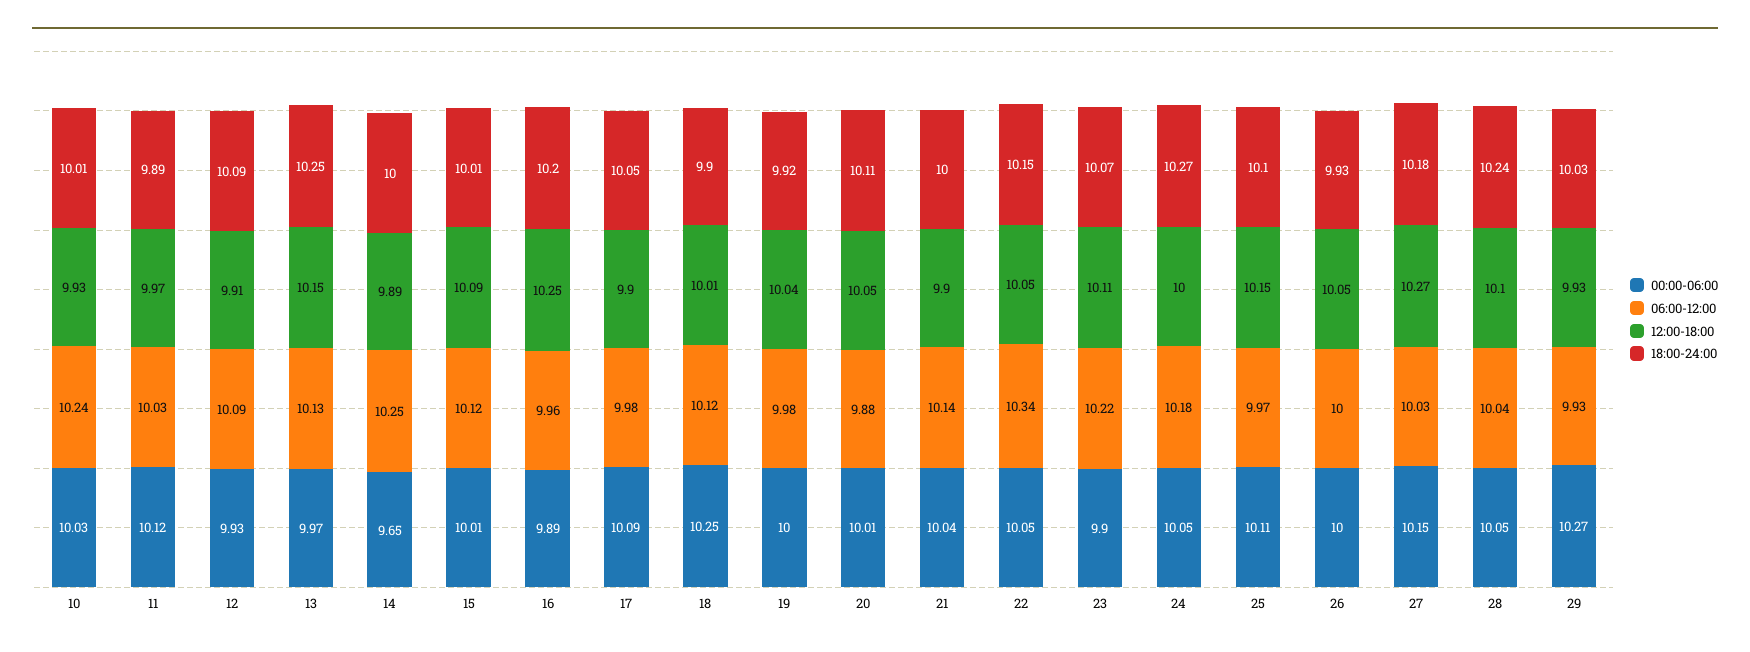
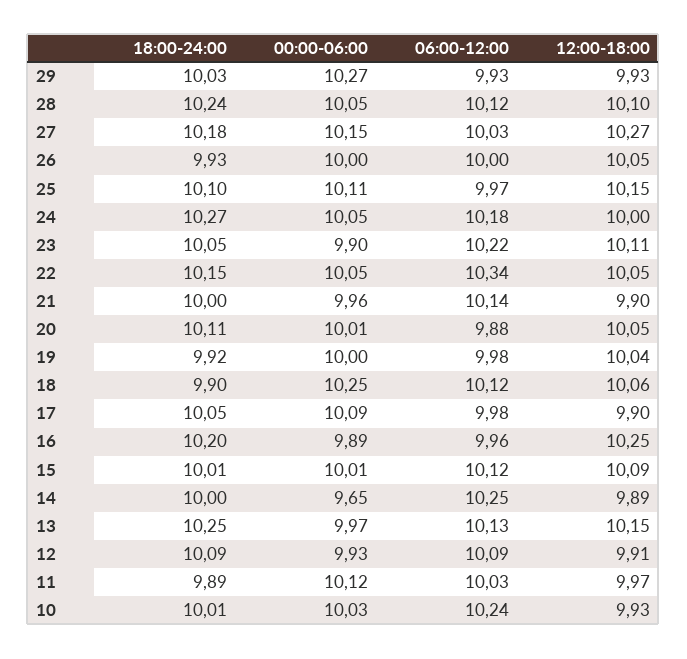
12:00-18:00, 18: 10.01 -> 10.06
00:00-06:00, 21: 10.04 -> 9.96
18:00-24:00, 23: 10.07 -> 10.05
06:00-12:00, 28: 10.04 -> 10.12

